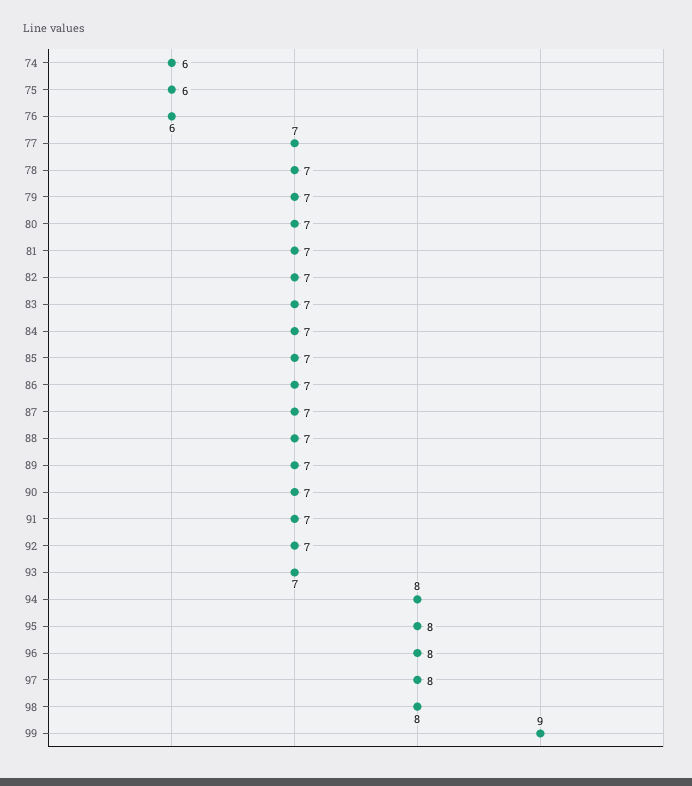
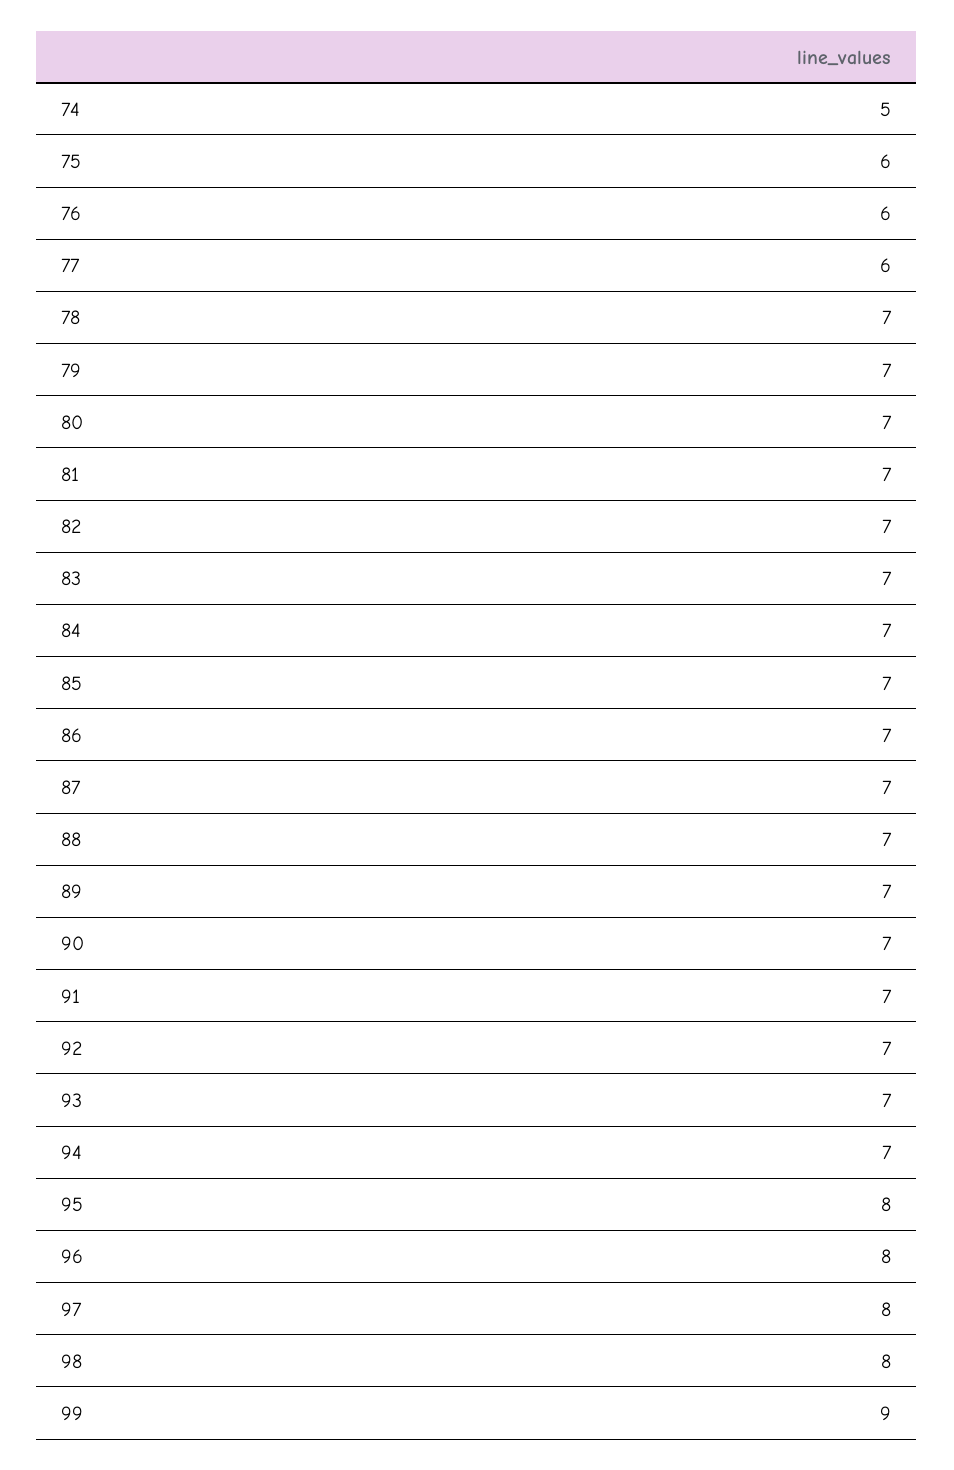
74: 6 -> 5
77: 7 -> 6
94: 8 -> 7

